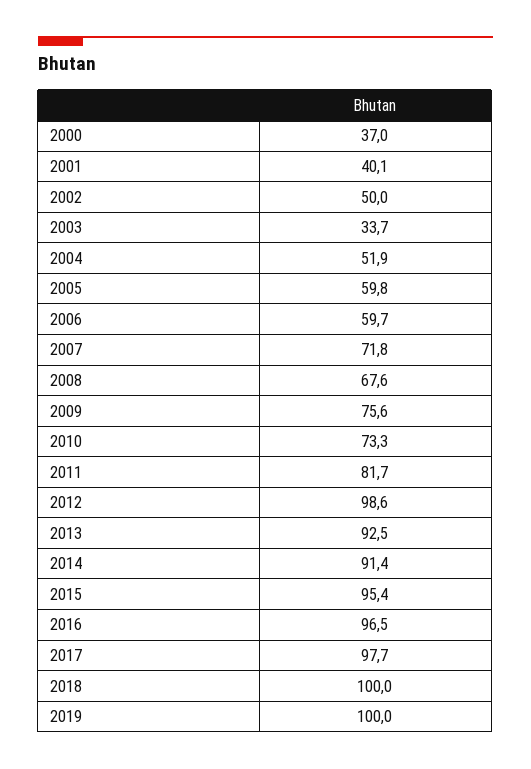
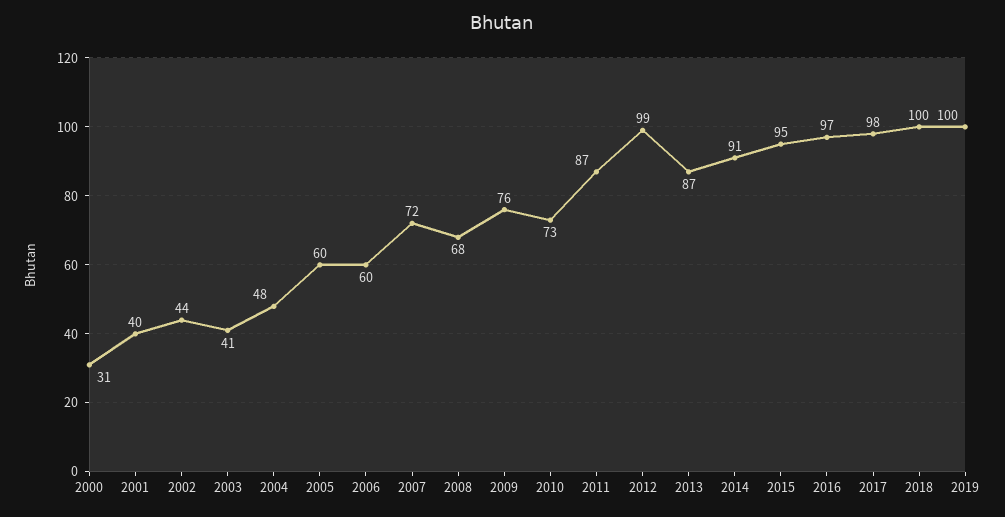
2000: 37 -> 31
2002: 50 -> 44
2003: 33.7 -> 41
2004: 51.9 -> 48
2011: 81.7 -> 87
2013: 92.5 -> 87

